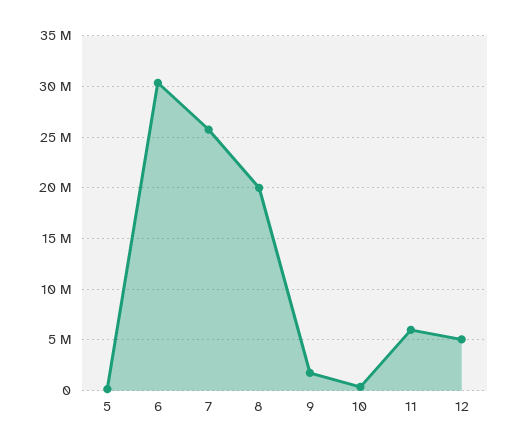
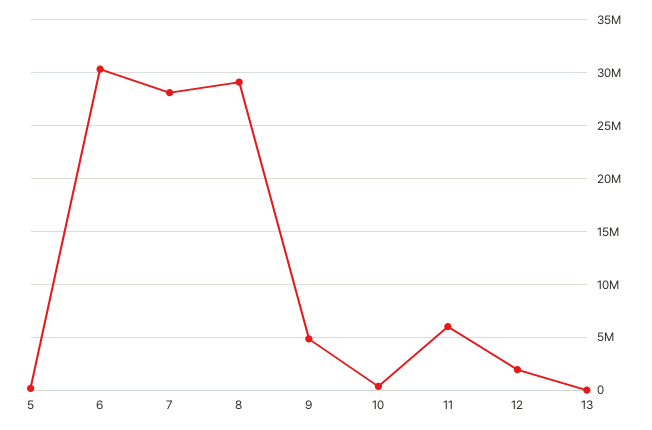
7: 26000000 -> 28000000
8: 20000000 -> 29000000
9: 2000000 -> 5000000
12: 5000000 -> 2000000
13: none -> 0

